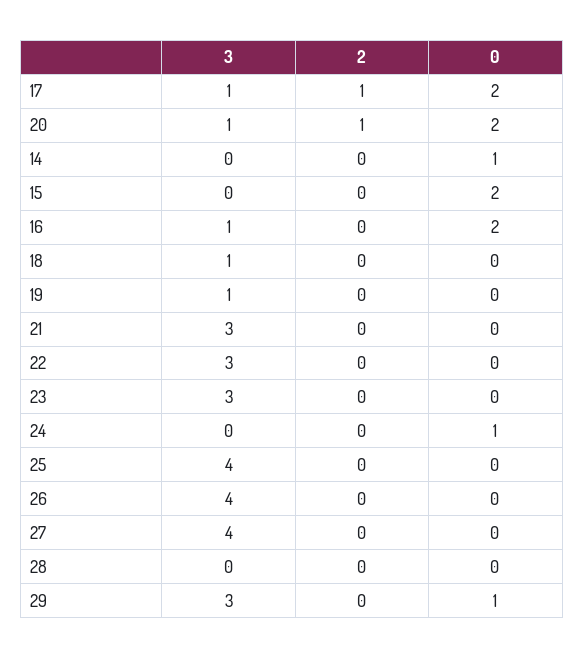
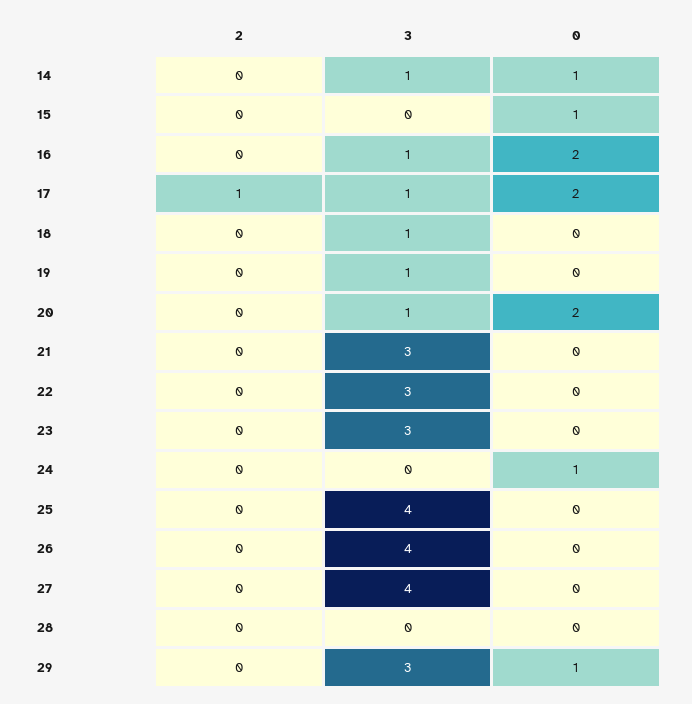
2, 20: 1 -> 0
3, 14: 0 -> 1
0, 15: 2 -> 1

